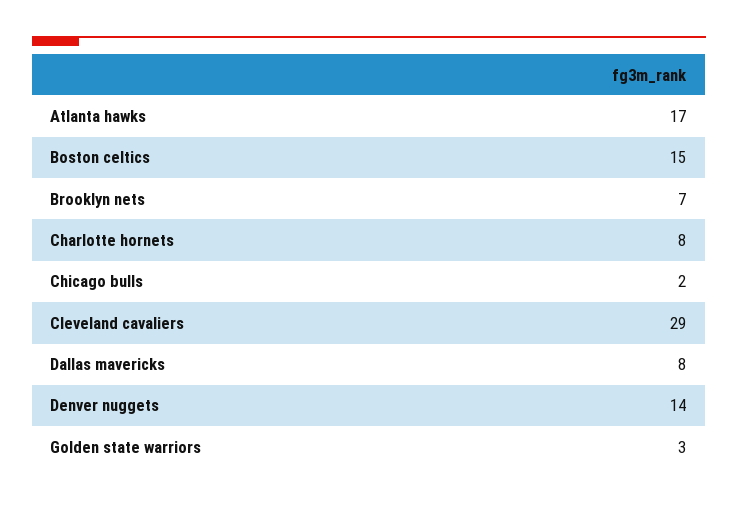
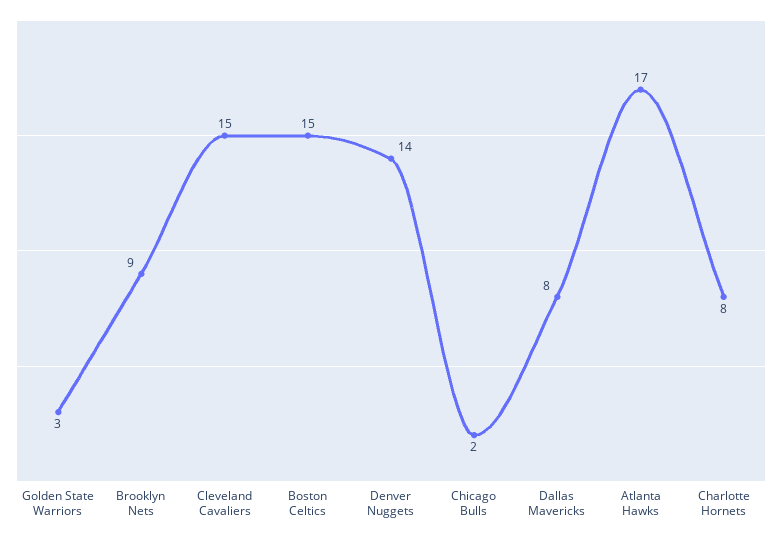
Brooklyn nets: 7 -> 9
Cleveland cavaliers: 29 -> 15

